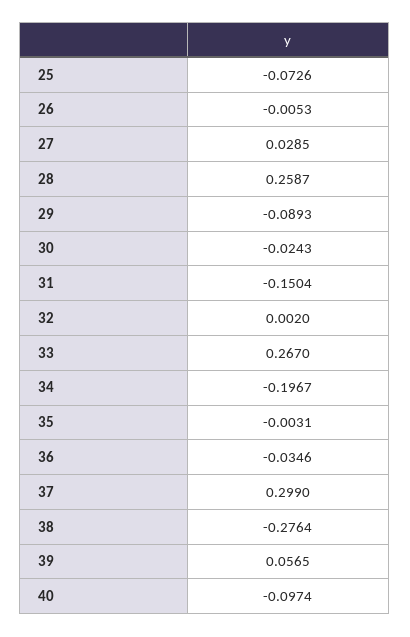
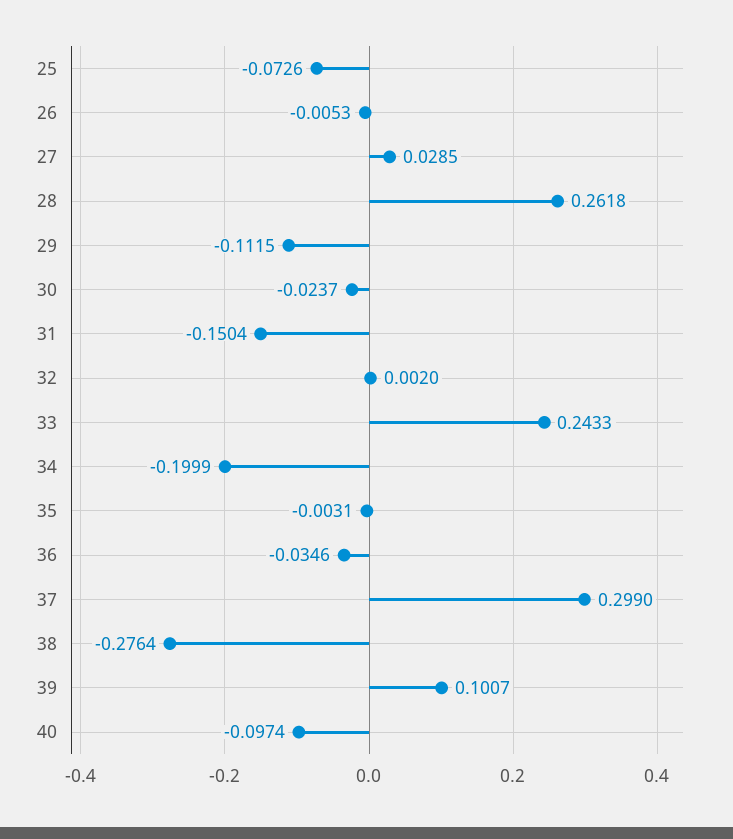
28: 0.2587 -> 0.2618
29: -0.0893 -> -0.1115
30: -0.0243 -> -0.0237
33: 0.267 -> 0.2433
34: -0.1967 -> -0.1999
39: 0.0565 -> 0.1007

